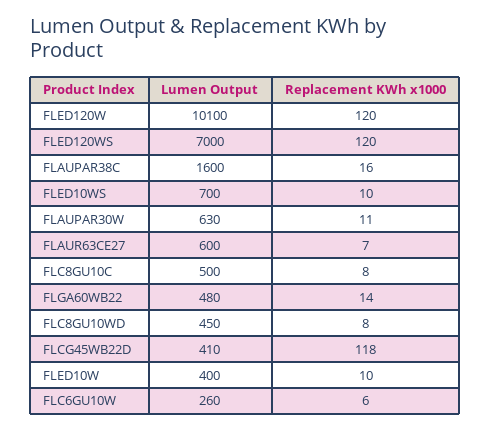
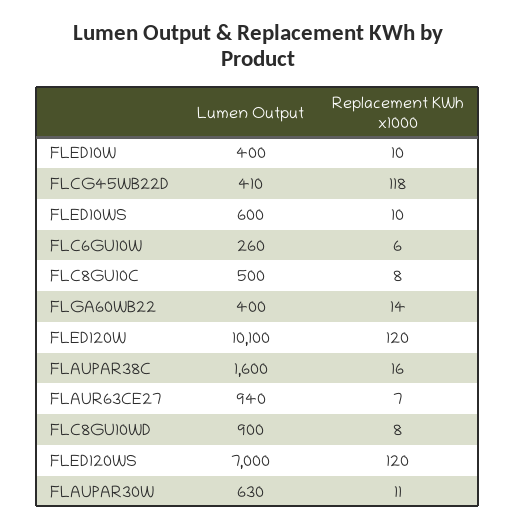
Lumen Output, FLED10WS: 700 -> 600
Lumen Output, FLAUR63CE27: 600 -> 940
Lumen Output, FLGA60WB22: 480 -> 400
Lumen Output, FLC8GU10WD: 450 -> 900

